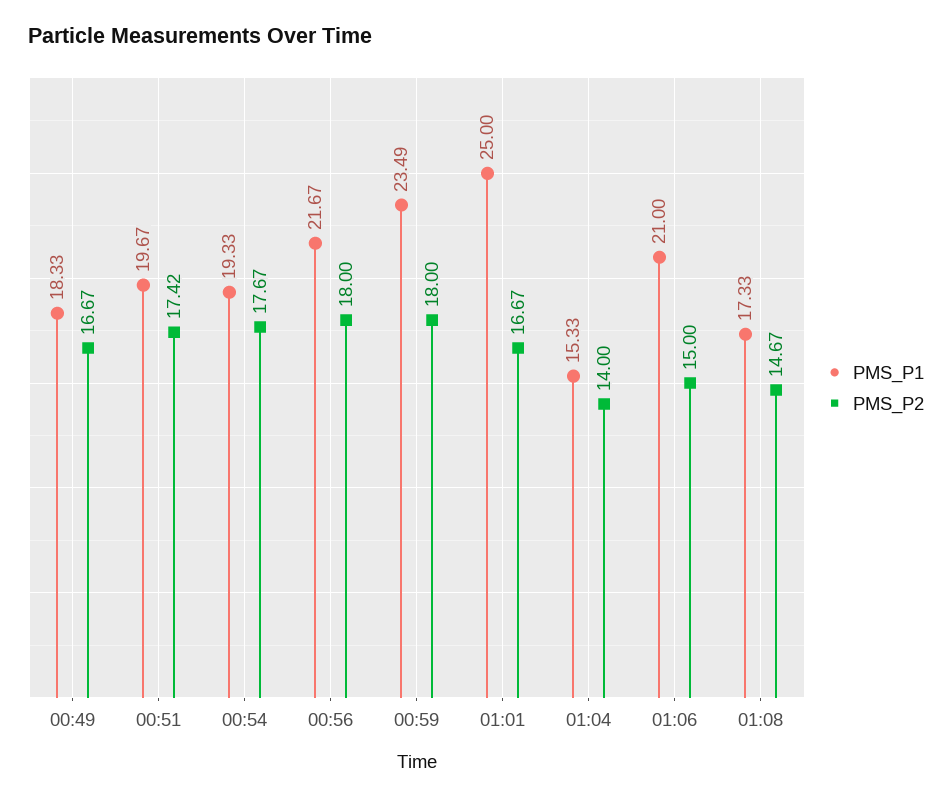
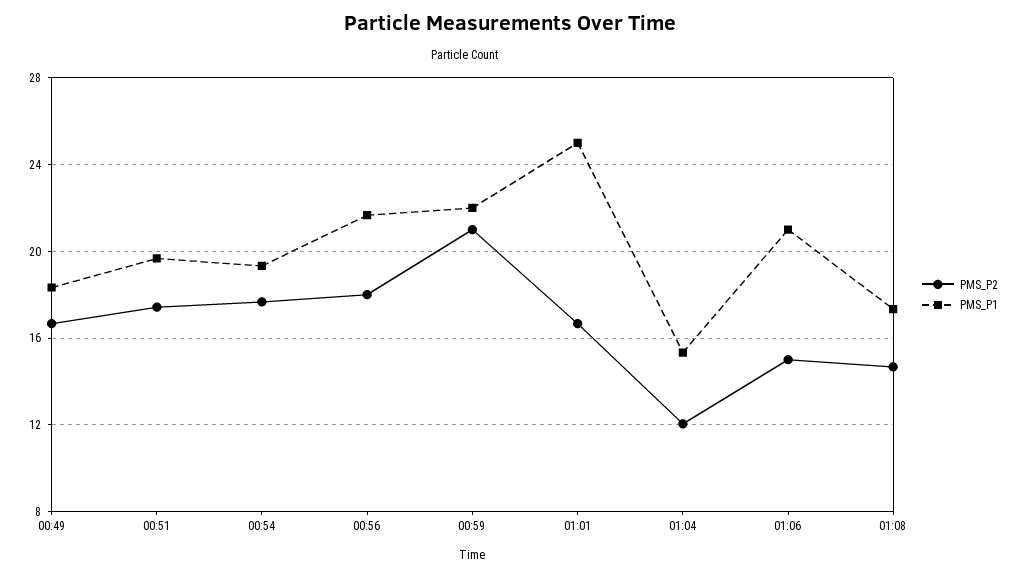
PMS_P1, 00:59: 23.49 -> 22
PMS_P2, 00:59: 18 -> 21
PMS_P2, 01:04: 14 -> 12

